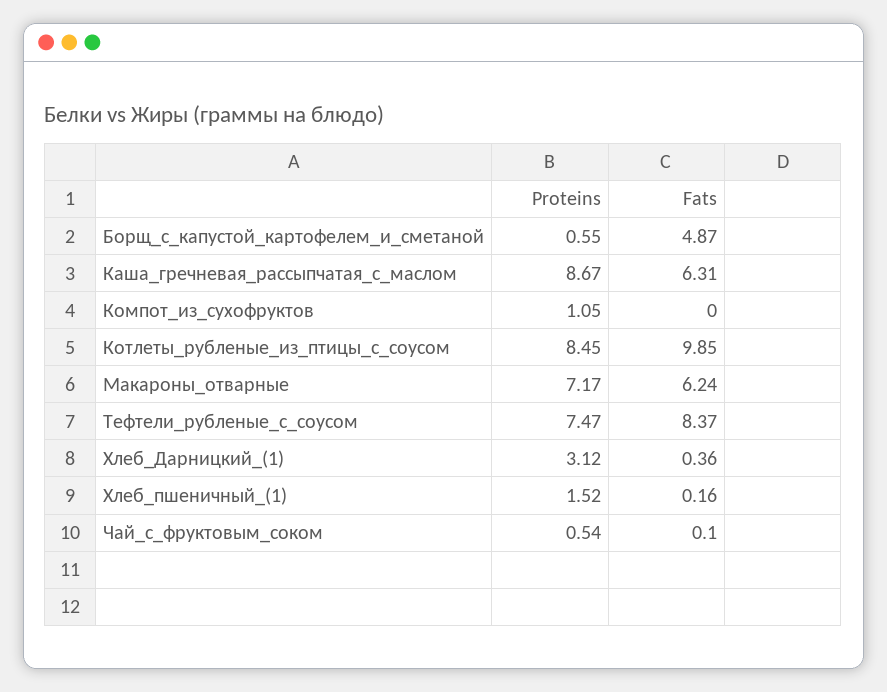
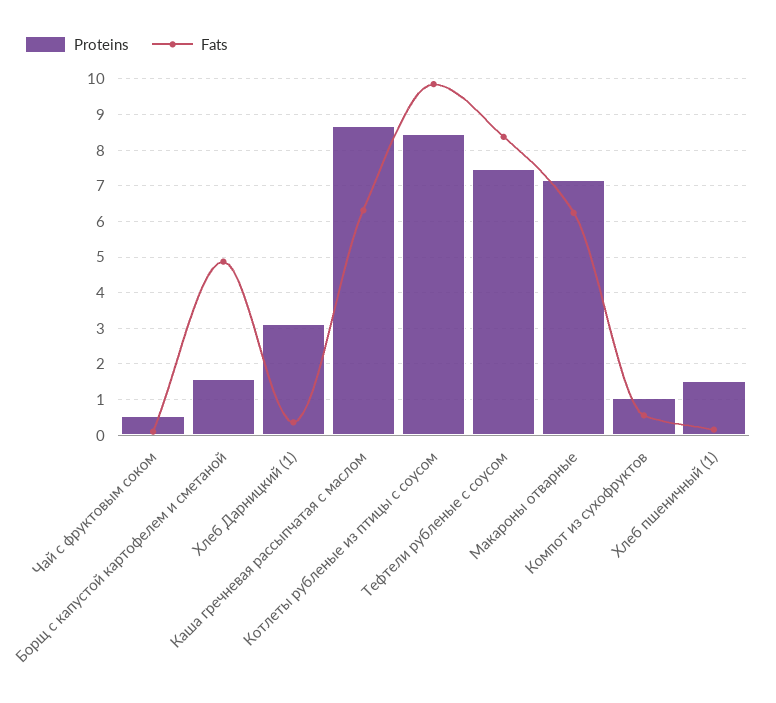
Proteins, Борщ_с_капустой_картофелем_и_сметаной: 0.55 -> 1.6
Fats, Компот_из_сухофруктов: 0 -> 0.6

